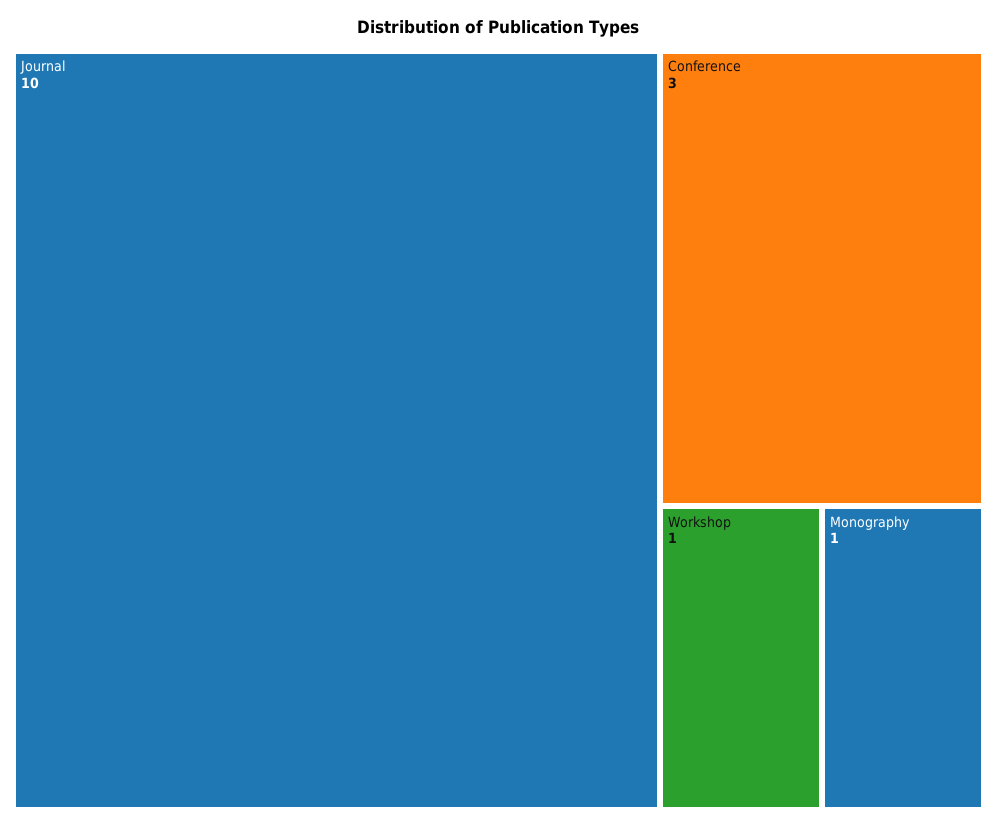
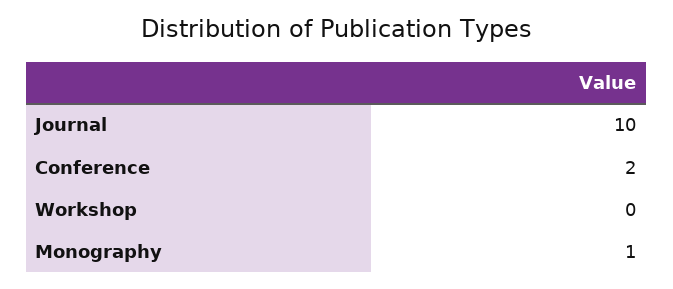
Conference: 3 -> 2
Workshop: 1 -> 0

